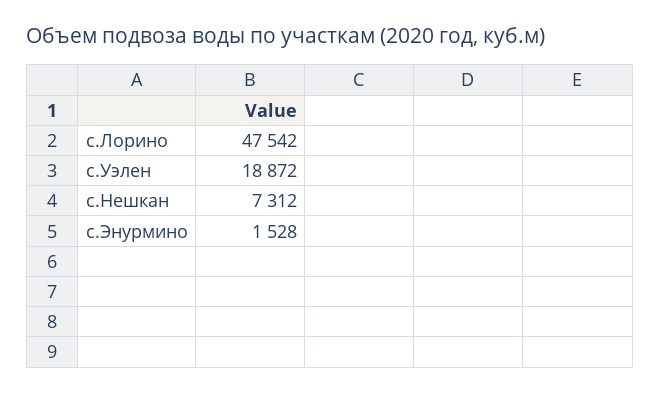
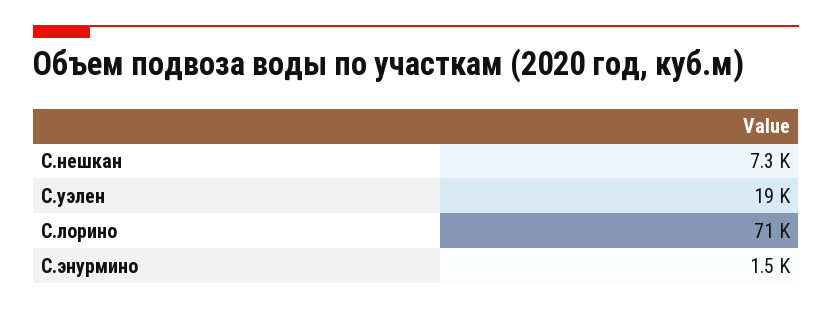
с.Лорино: 47542 -> 71000

